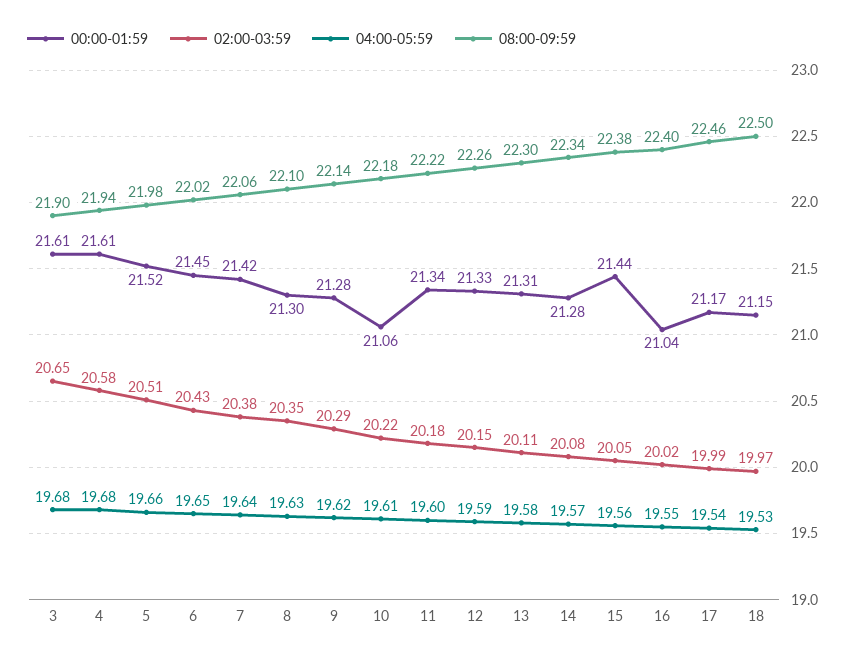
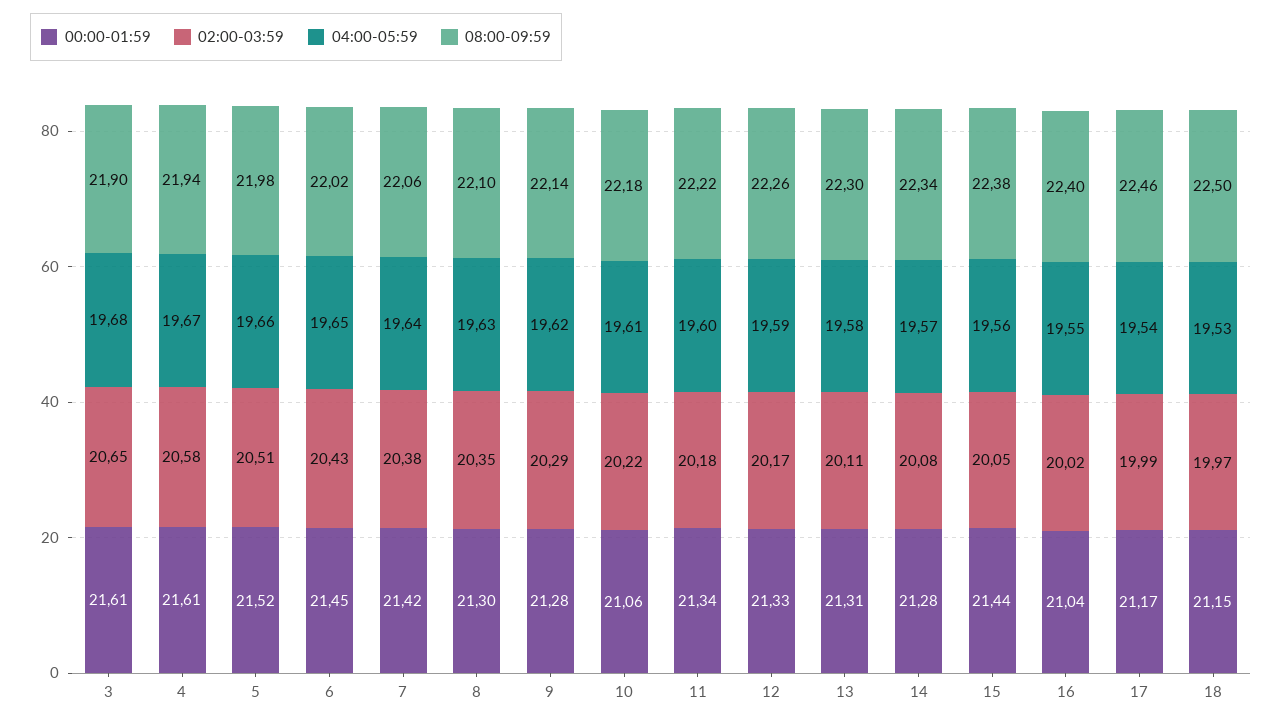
04:00-05:59, 4: 19.68 -> 19.67
02:00-03:59, 12: 20.15 -> 20.17

